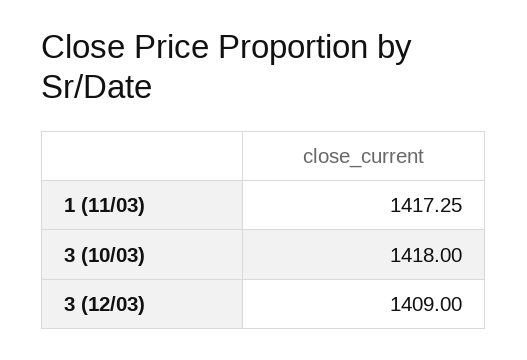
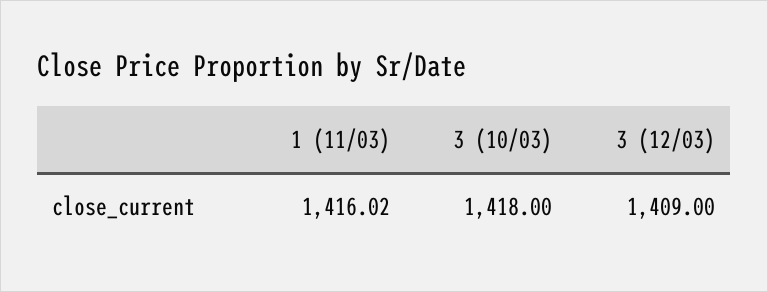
1 (11/03): 1417.25 -> 1416.02

